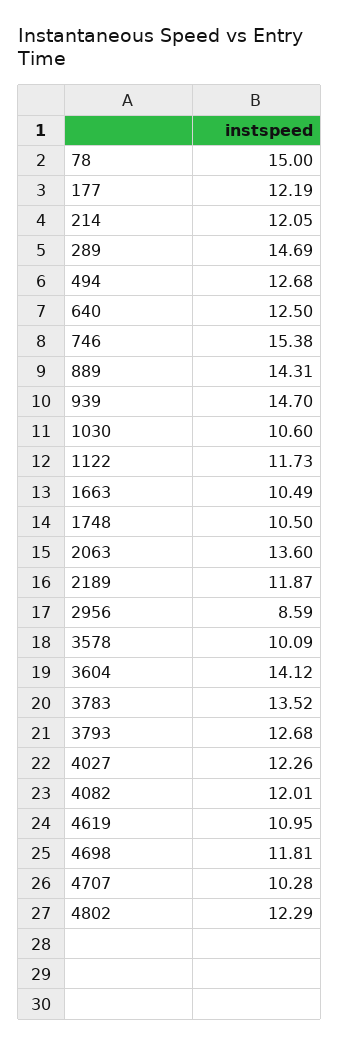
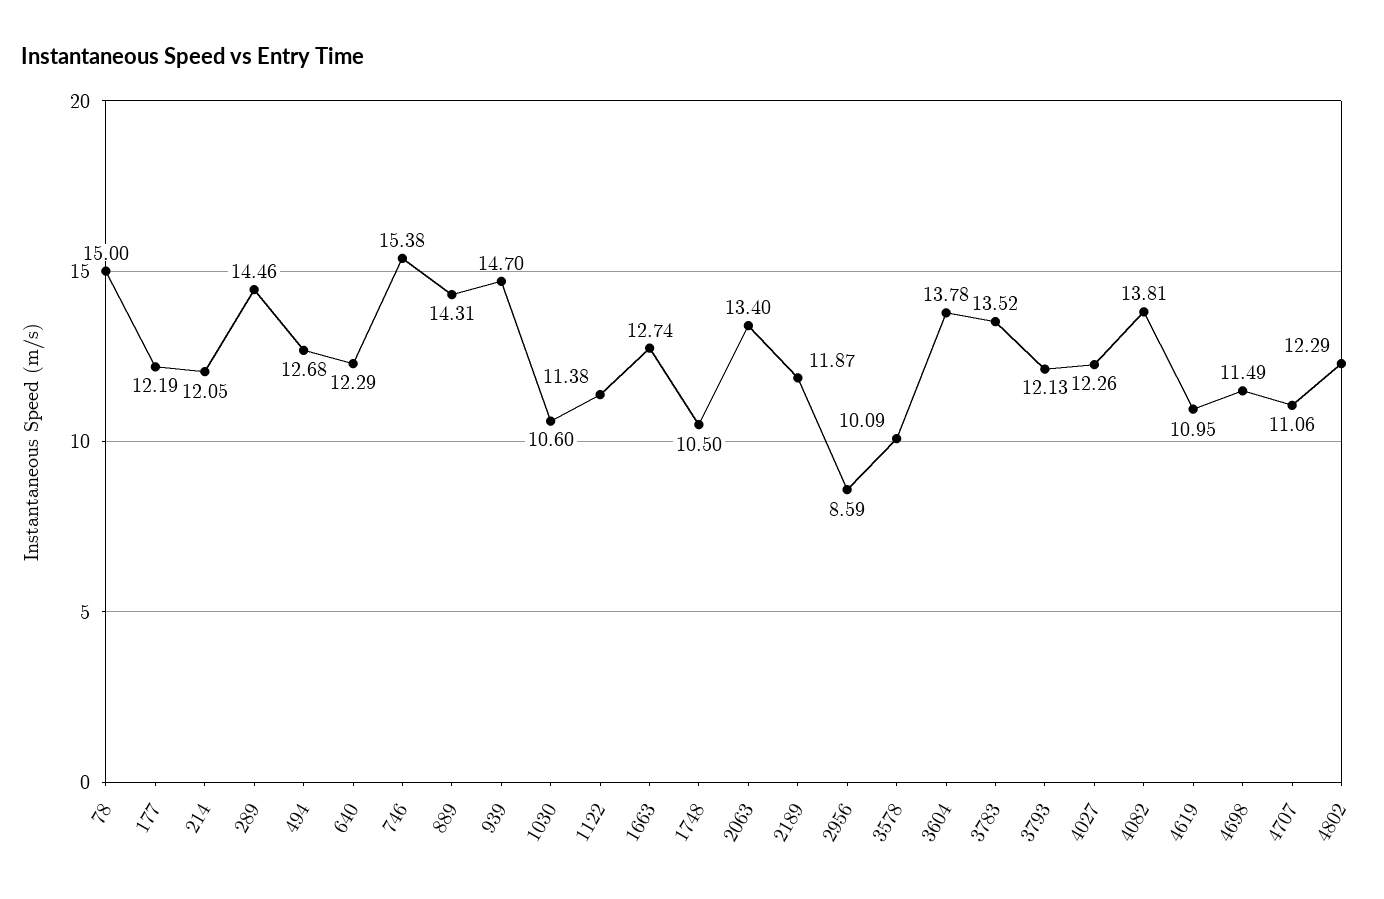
289: 14.69 -> 14.46
640: 12.5 -> 12.29
1122: 11.73 -> 11.38
1663: 10.49 -> 12.74
2063: 13.6 -> 13.4
3604: 14.12 -> 13.78
3793: 12.68 -> 12.13
4082: 12.01 -> 13.81
4698: 11.81 -> 11.49
4707: 10.28 -> 11.06

